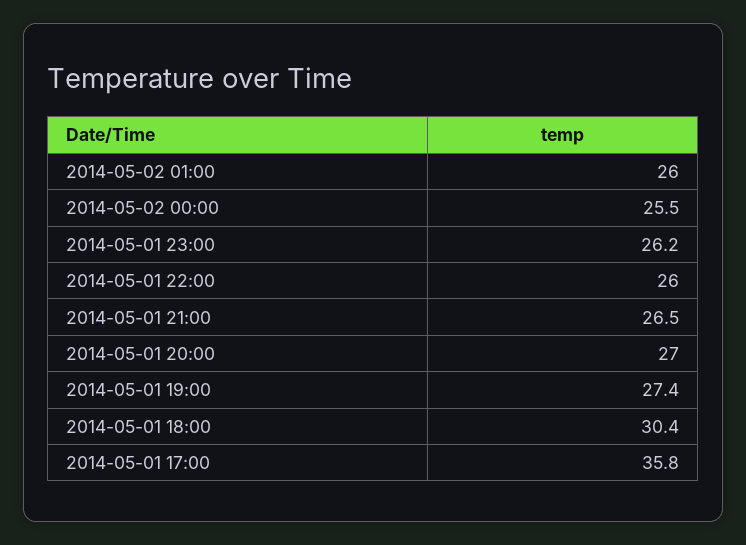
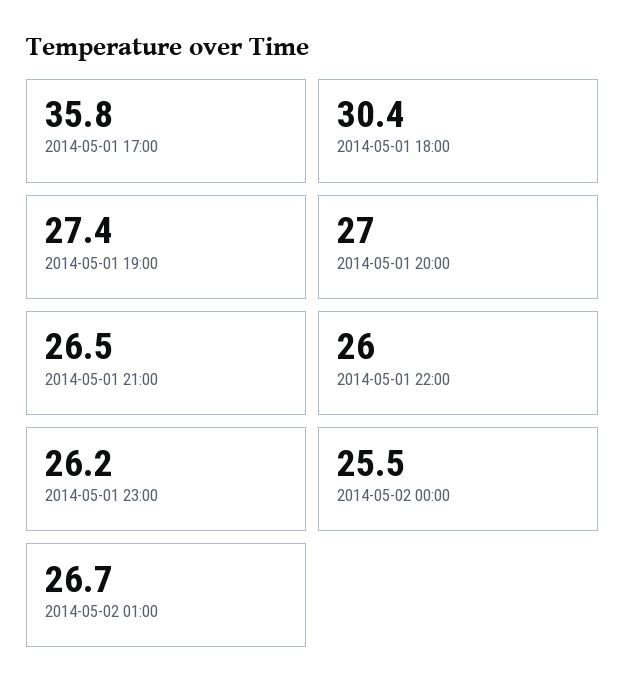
2014-05-02 01:00: 26 -> 26.7

